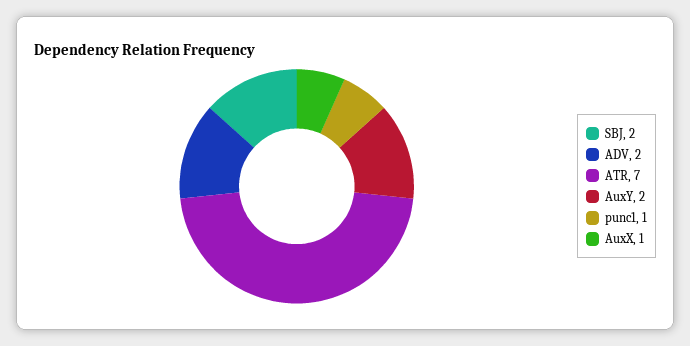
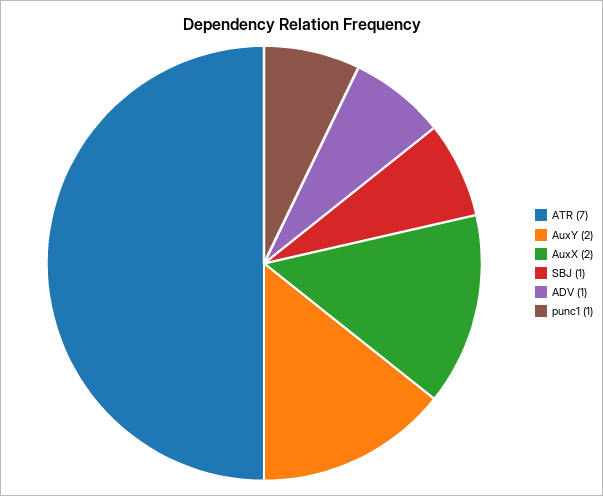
SBJ: 2 -> 1
ADV: 2 -> 1
AuxX: 1 -> 2

